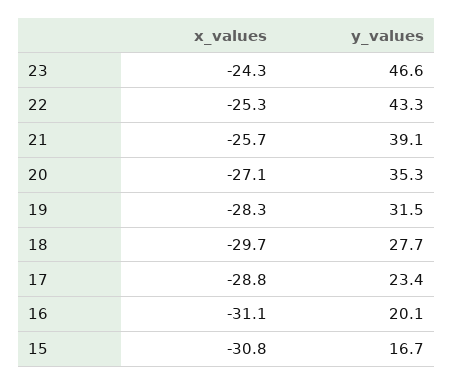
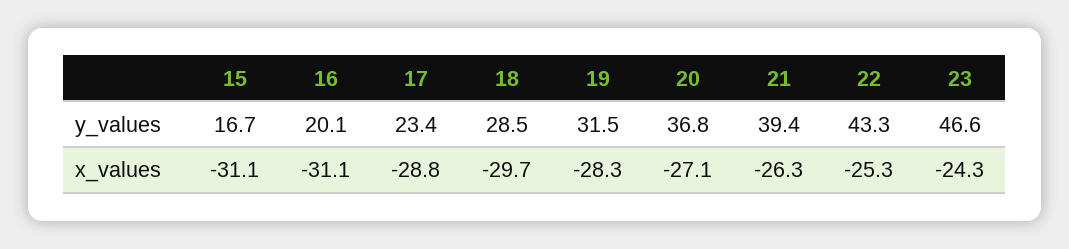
x_values, 21: -25.7 -> -26.3
y_values, 21: 39.1 -> 39.4
y_values, 20: 35.3 -> 36.8
y_values, 18: 27.7 -> 28.5
x_values, 15: -30.8 -> -31.1

